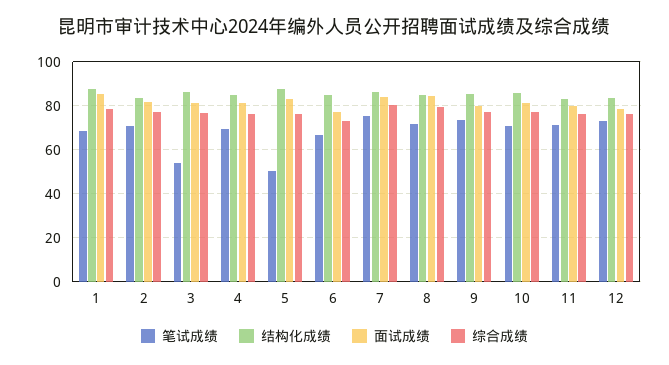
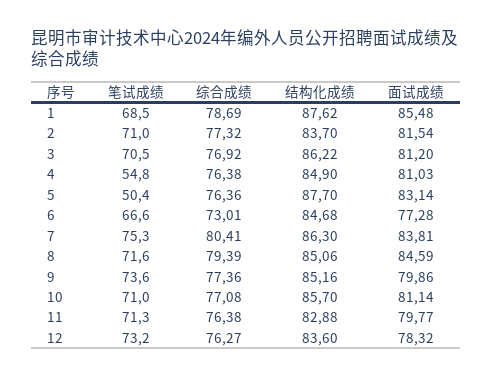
笔试成绩, 3: 55 -> 70.5
笔试成绩, 4: 70 -> 54.8

